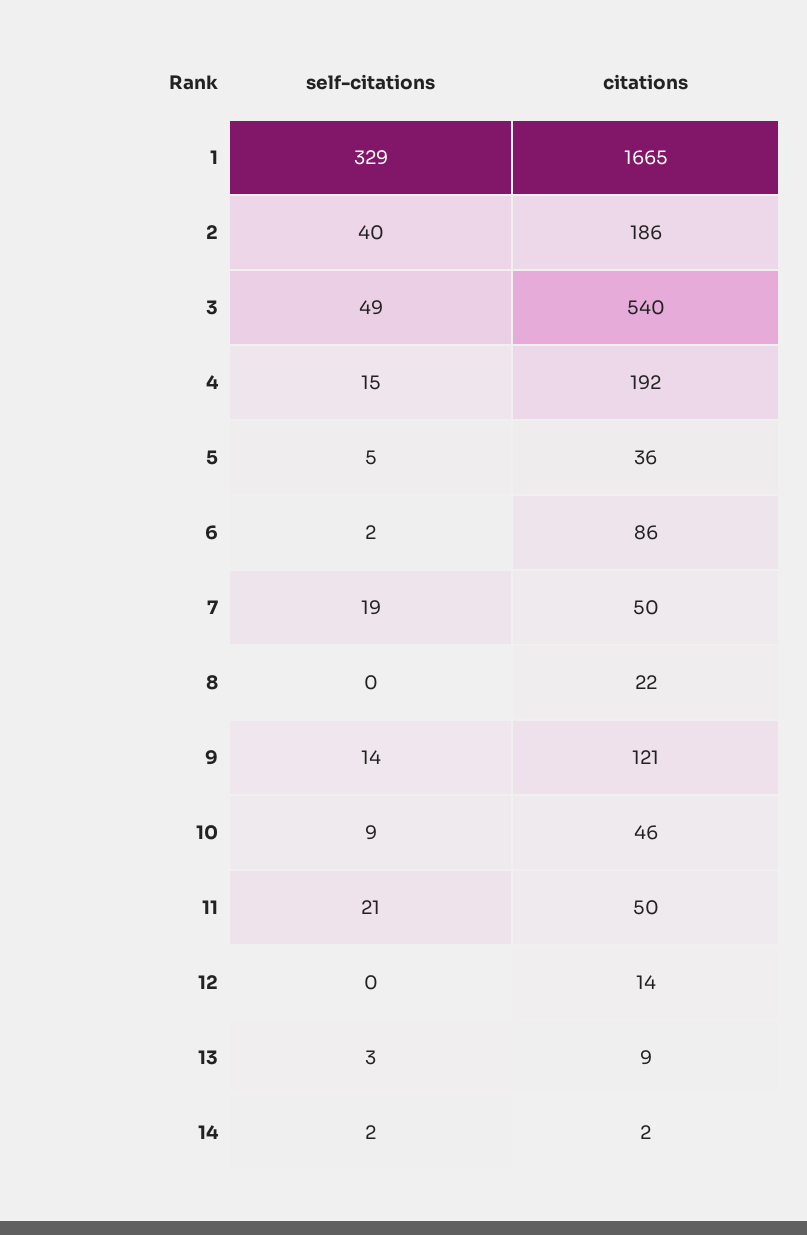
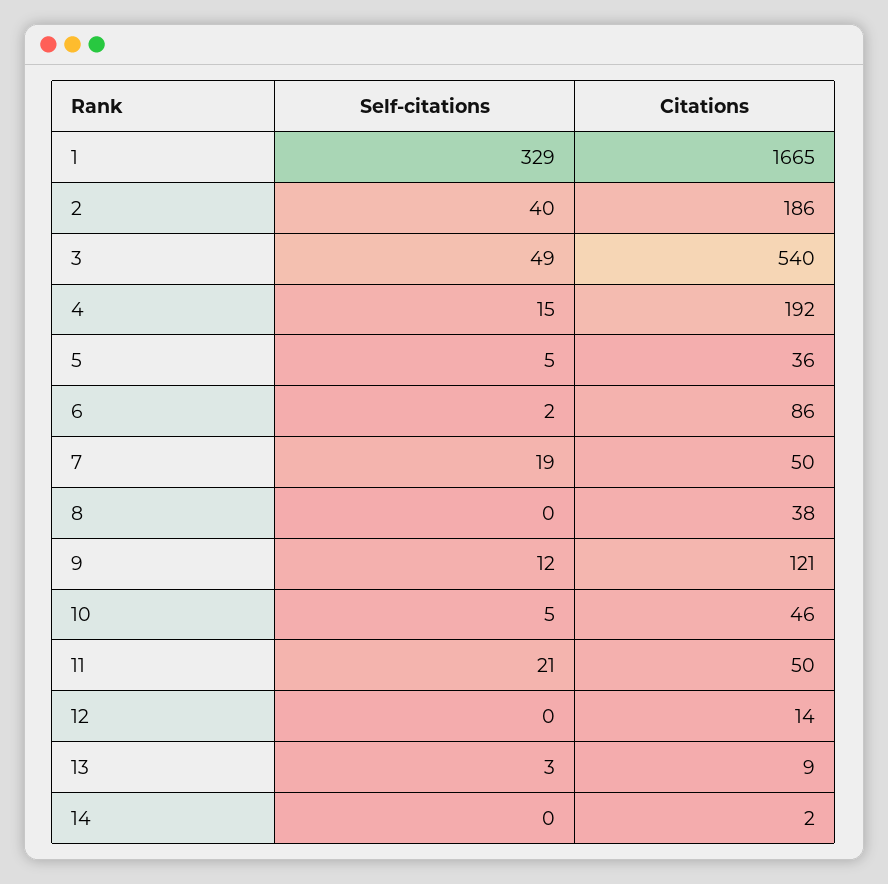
citations, 8: 22 -> 38
self-citations, 9: 14 -> 12
self-citations, 10: 9 -> 5
self-citations, 14: 2 -> 0

